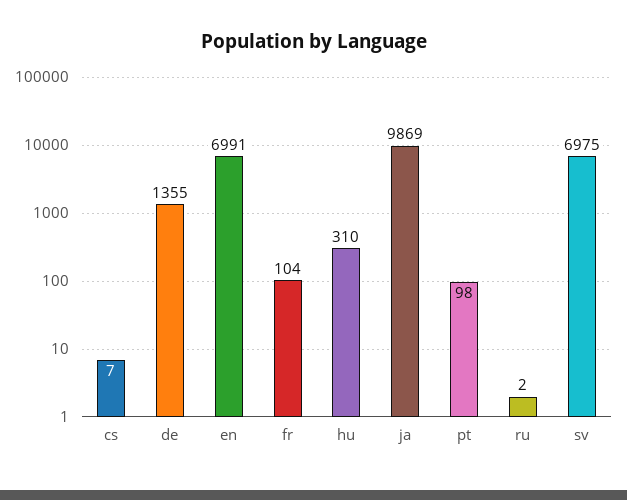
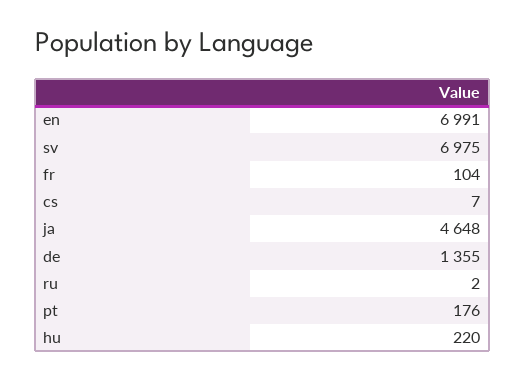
hu: 310 -> 220
ja: 9869 -> 4648
pt: 98 -> 176

